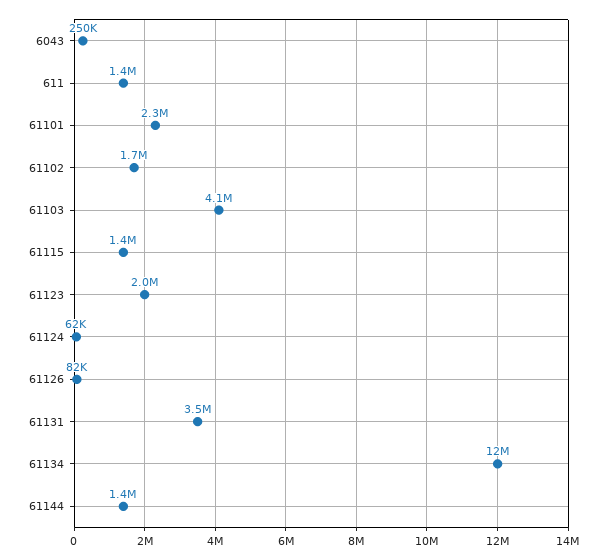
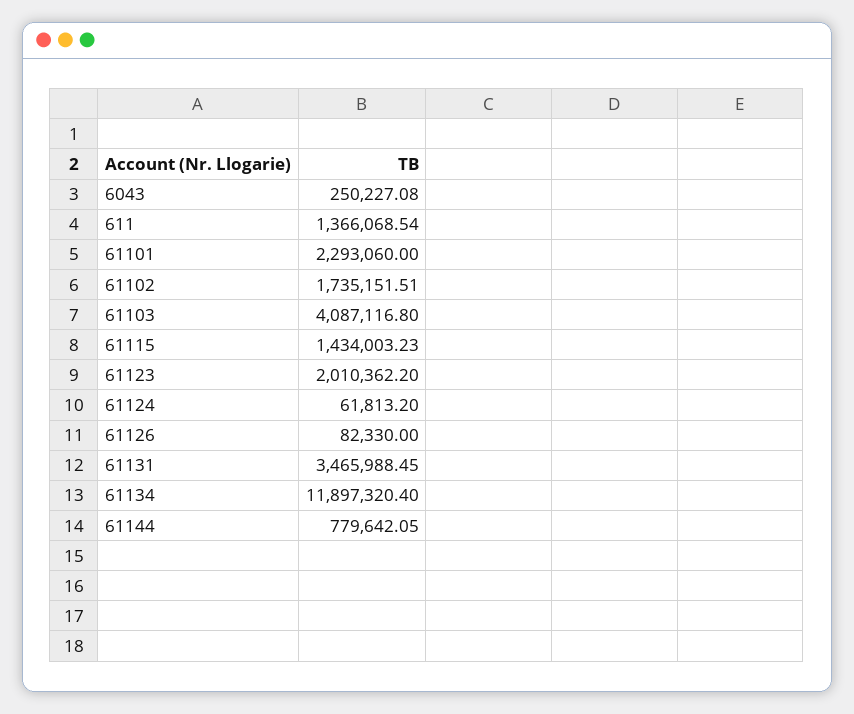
61144: 1400000 -> 779642.05

